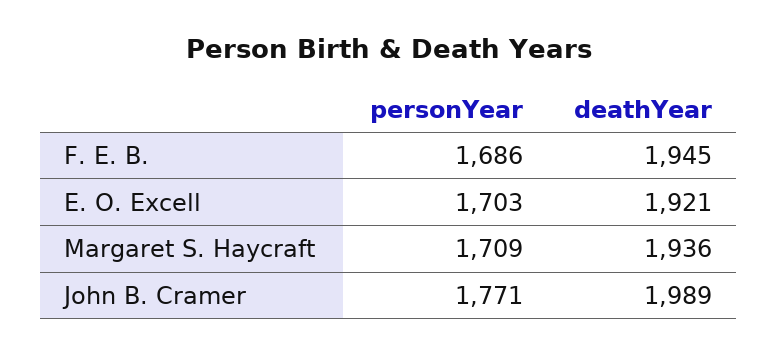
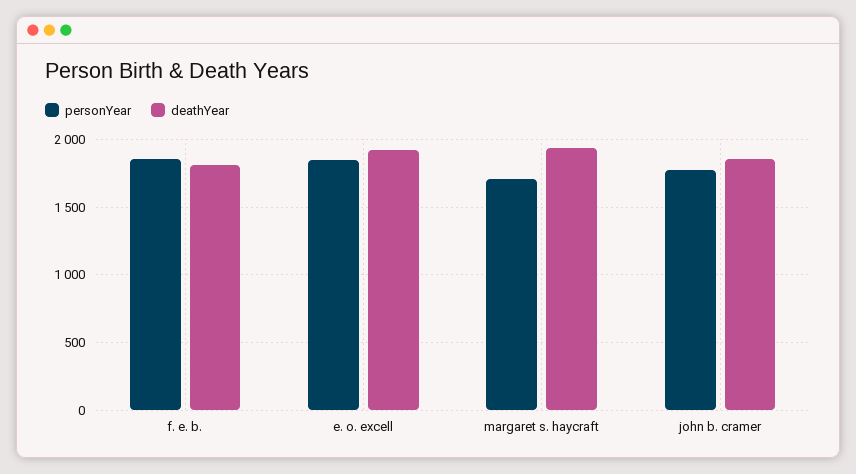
personYear, F. E. B.: 1686 -> 1850
deathYear, F. E. B.: 1945 -> 1800
personYear, E. O. Excell: 1703 -> 1850
deathYear, John B. Cramer: 1989 -> 1850

